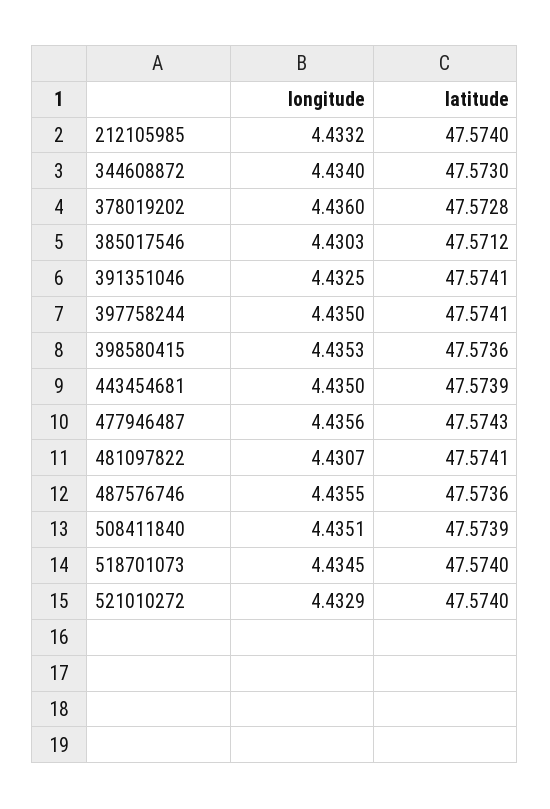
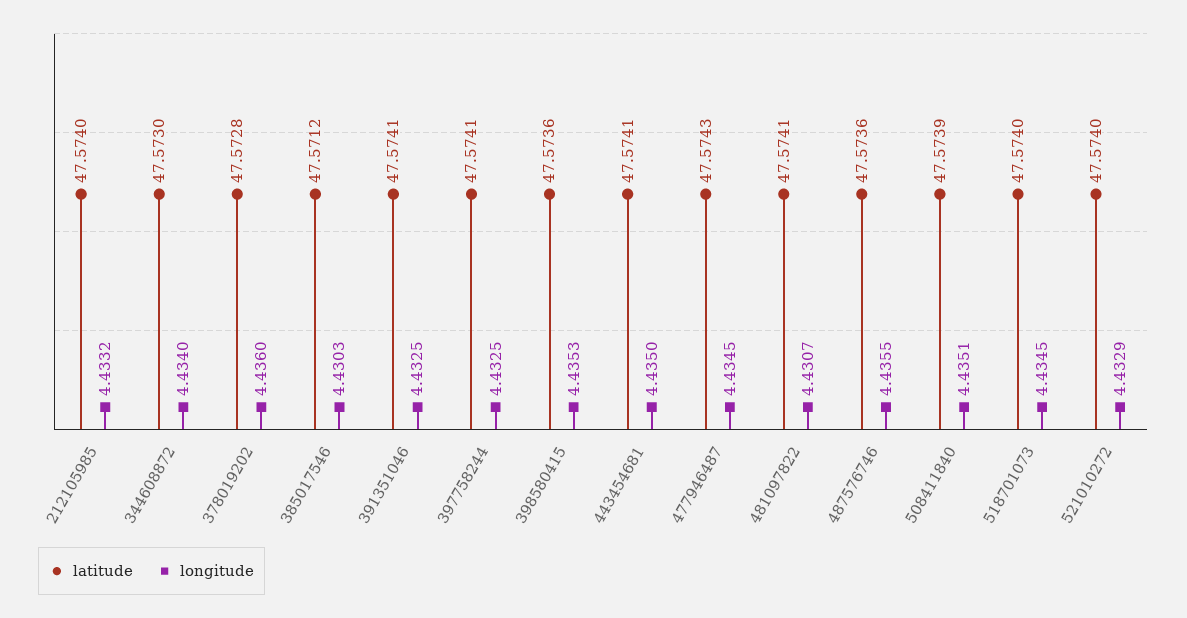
longitude, 397758244: 4.435 -> 4.4325
latitude, 443454681: 47.5739 -> 47.5741
longitude, 477946487: 4.4356 -> 4.4345

